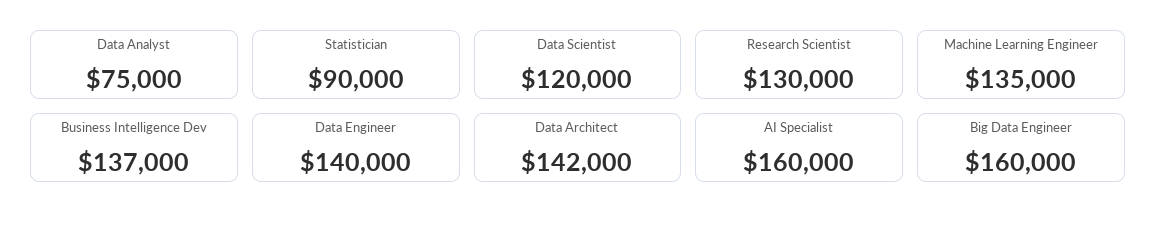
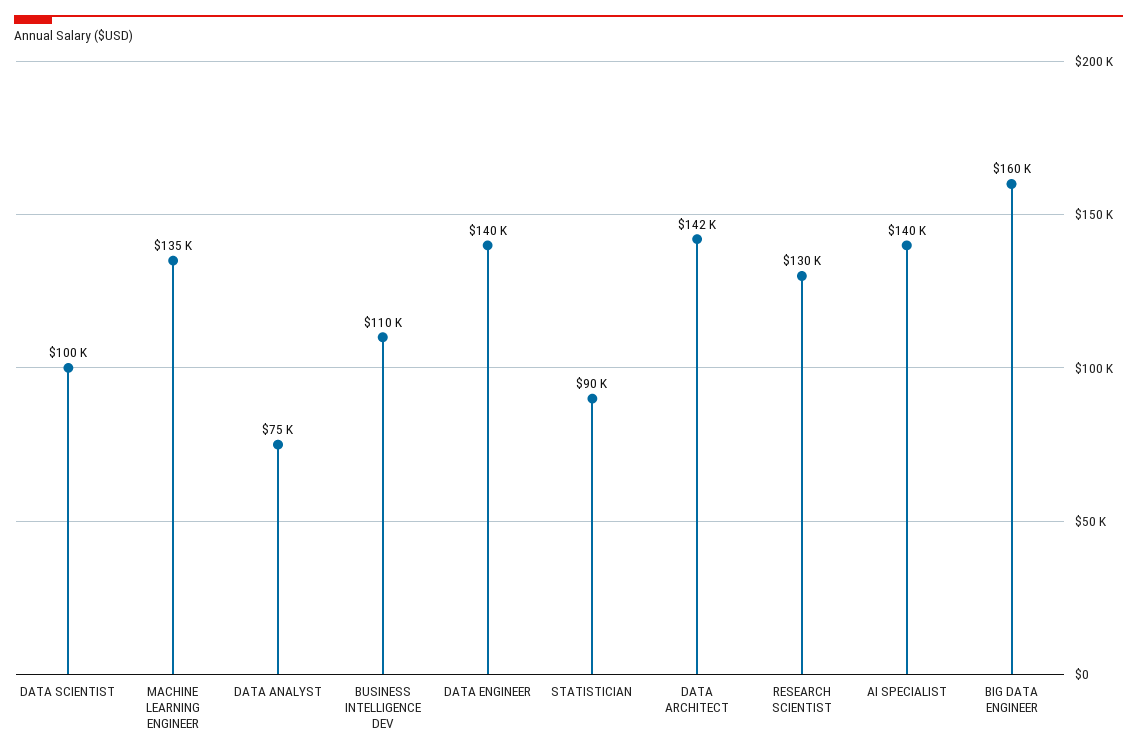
Data Scientist: 120000 -> 100000
Business Intelligence Dev: 137000 -> 110000
AI Specialist: 160000 -> 140000

